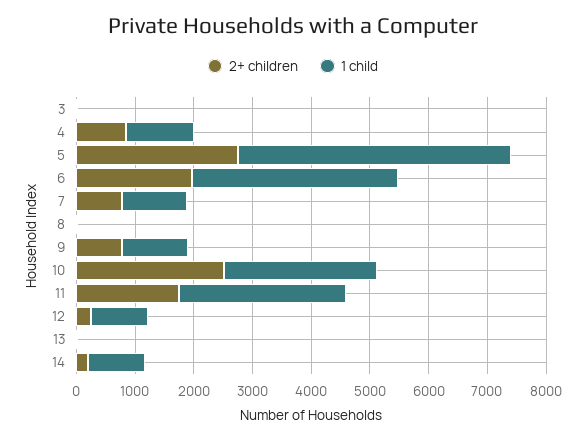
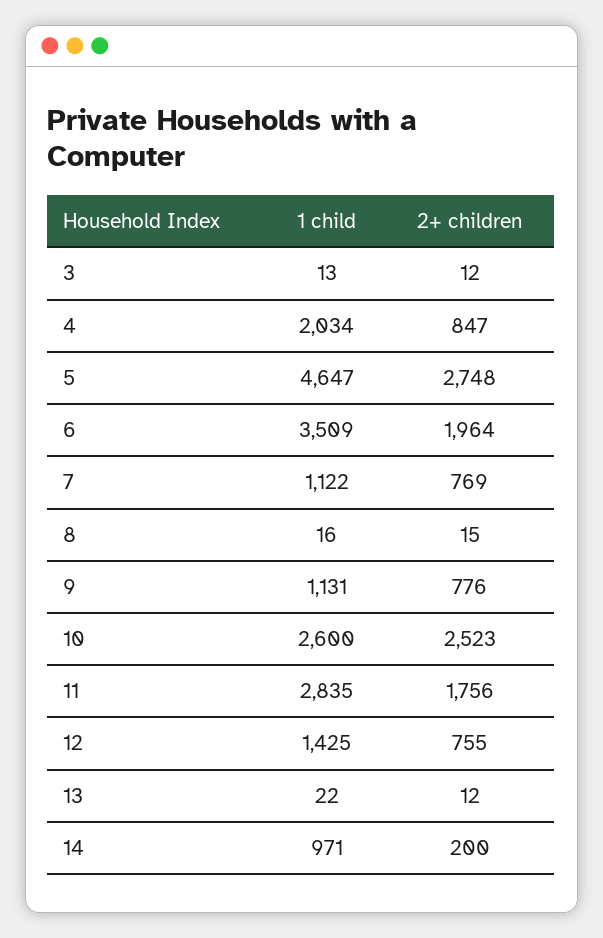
1 child, 4: 1200 -> 2034
2+ children, 12: 200 -> 755
1 child, 12: 1000 -> 1425

